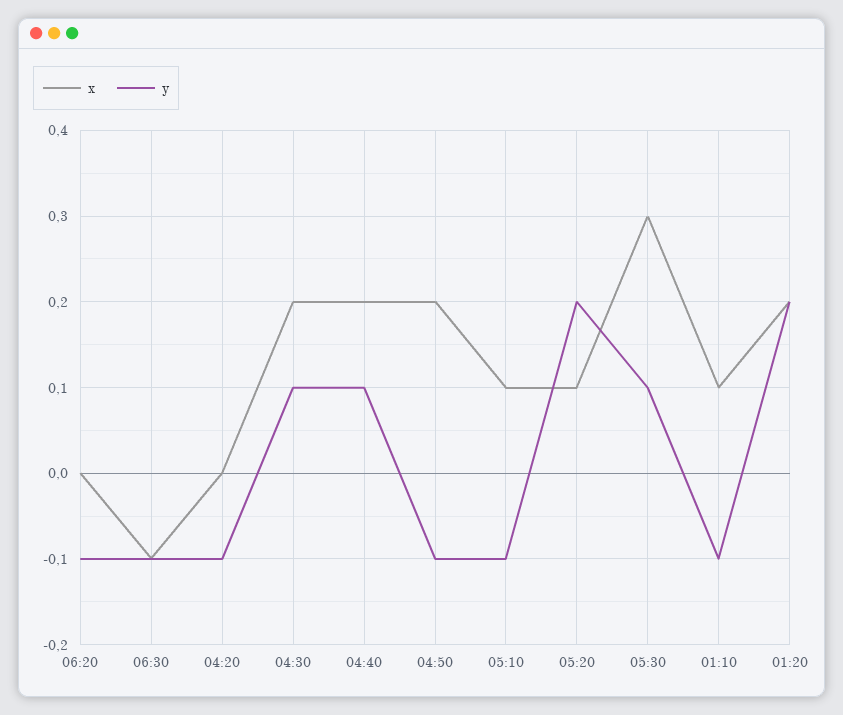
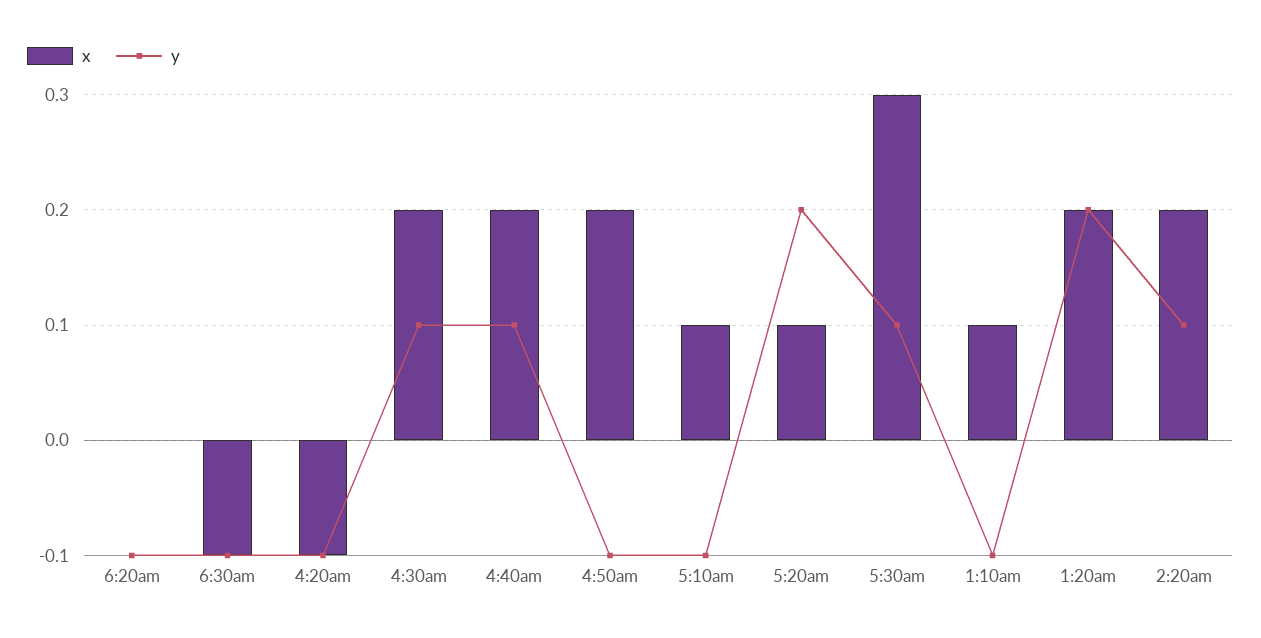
x, 04:20: 0 -> -0.1
x, 2:20am: none -> 0.2
y, 2:20am: none -> 0.1

